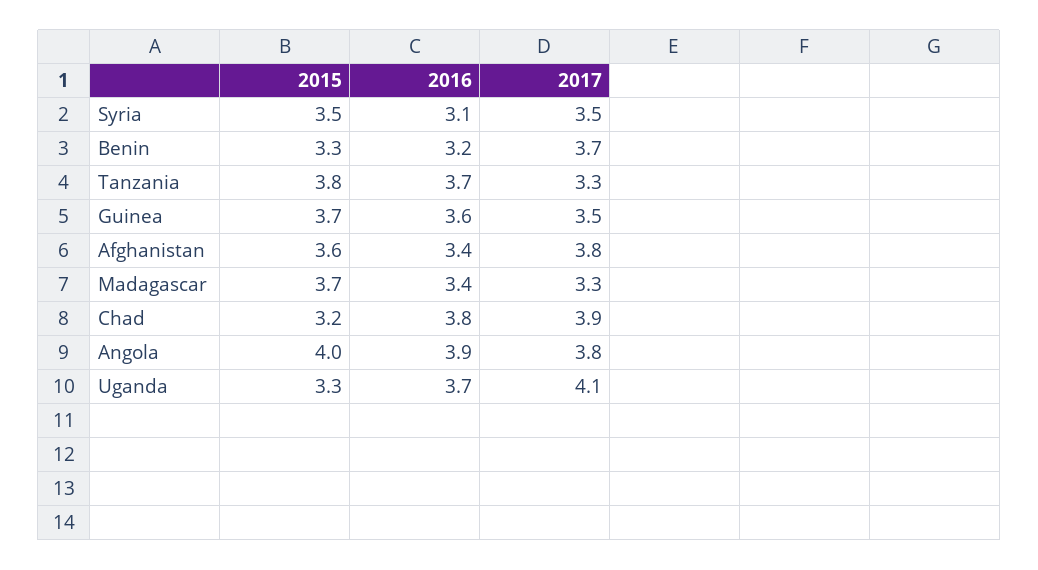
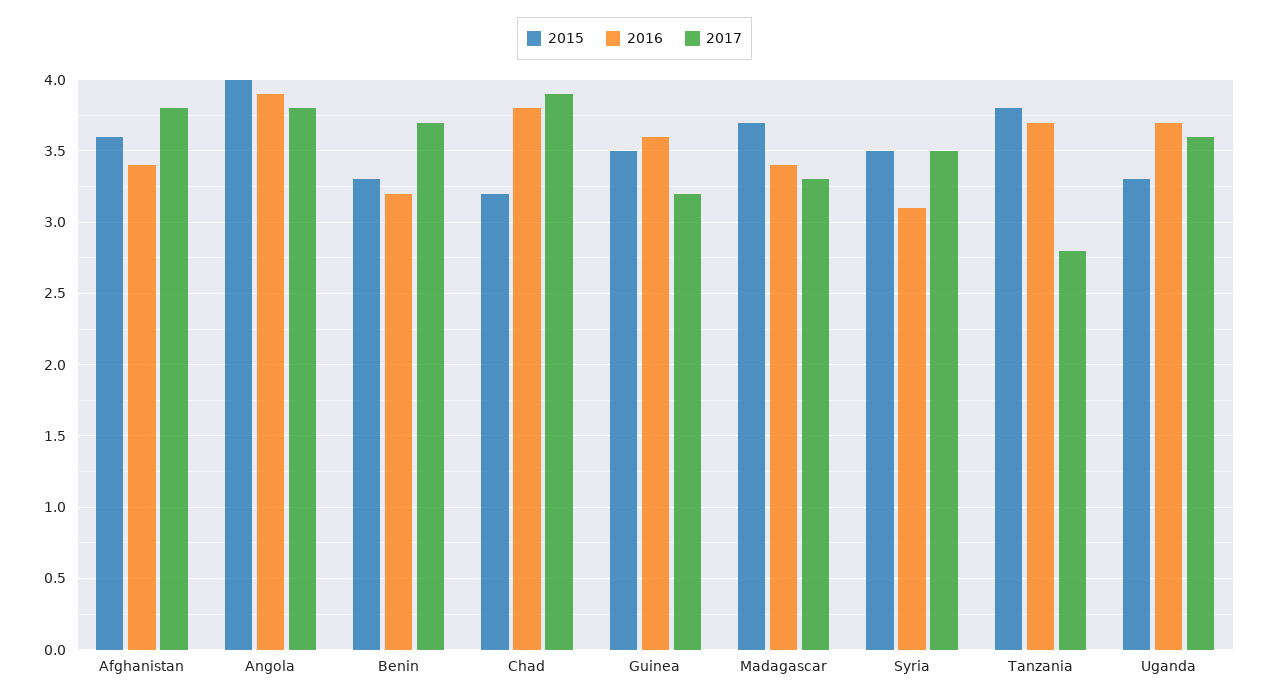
2017, Tanzania: 3.3 -> 2.8
2015, Guinea: 3.7 -> 3.5
2017, Guinea: 3.5 -> 3.2
2017, Uganda: 4.1 -> 3.6

